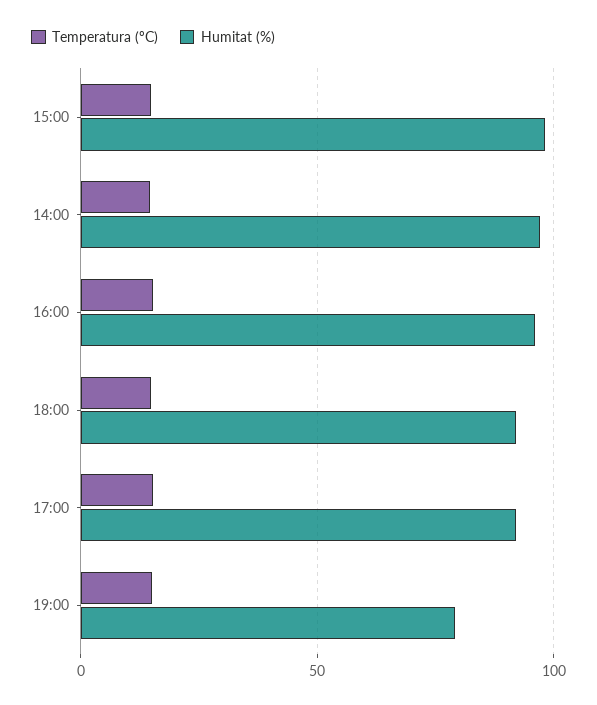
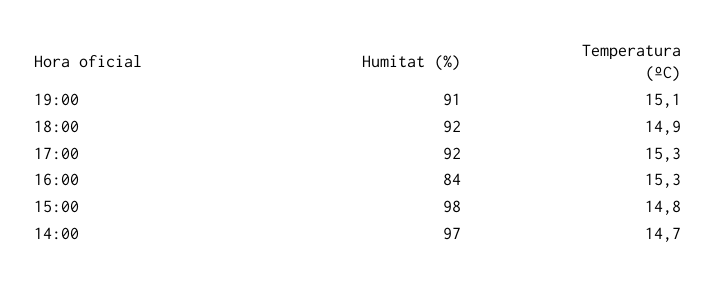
Humitat (%), 16:00: 95 -> 84
Humitat (%), 19:00: 80 -> 91

